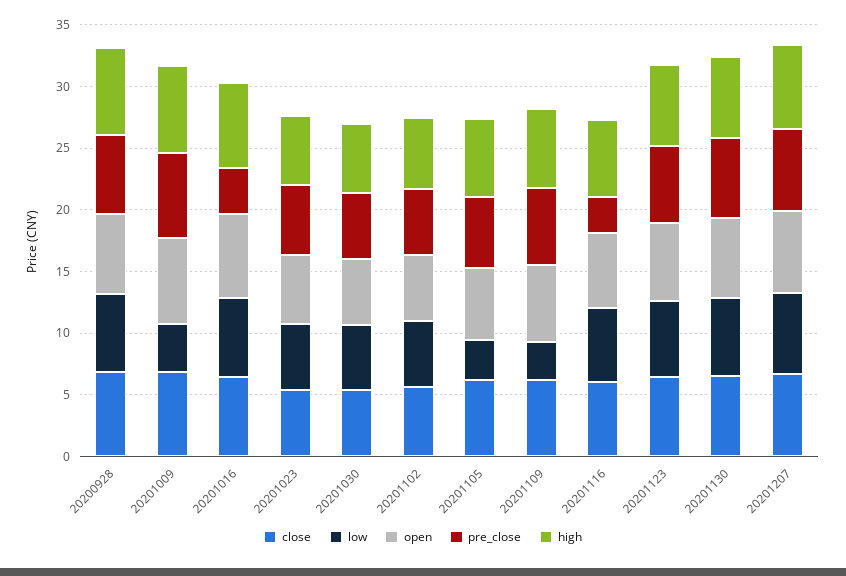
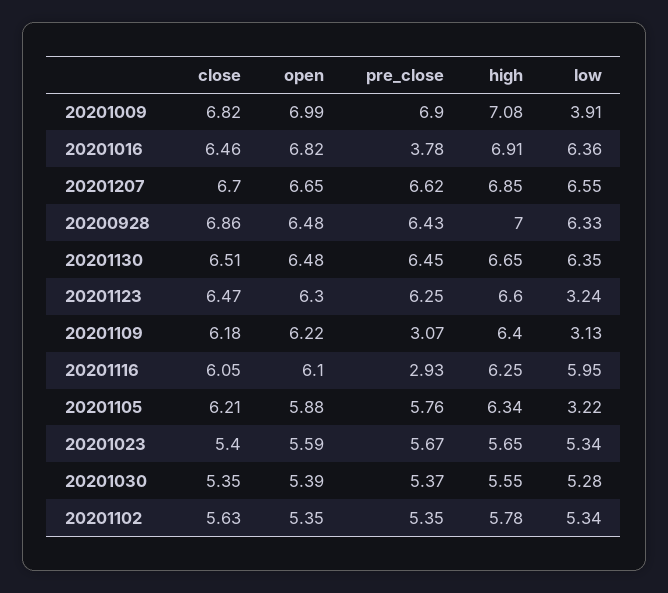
pre_close, 20201109: 6 -> 3.07
low, 20201123: 6 -> 3.24

